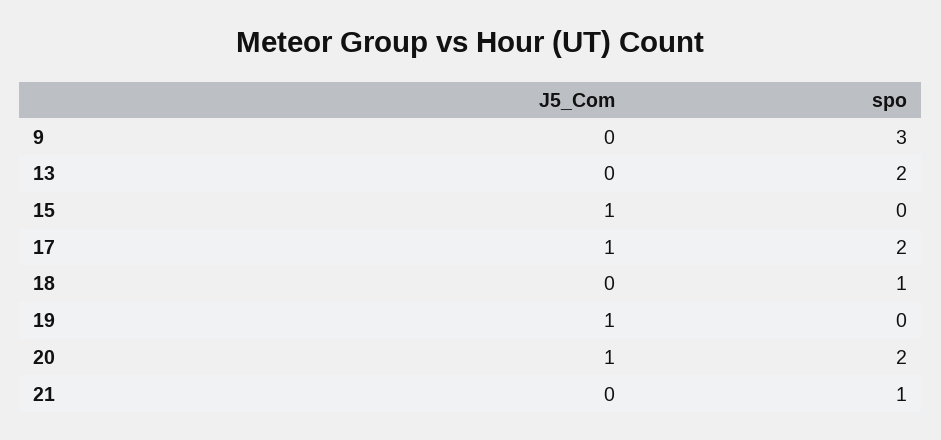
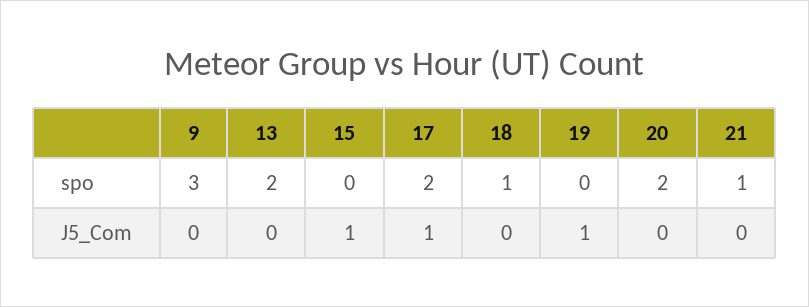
J5_Com, 20: 1 -> 0

